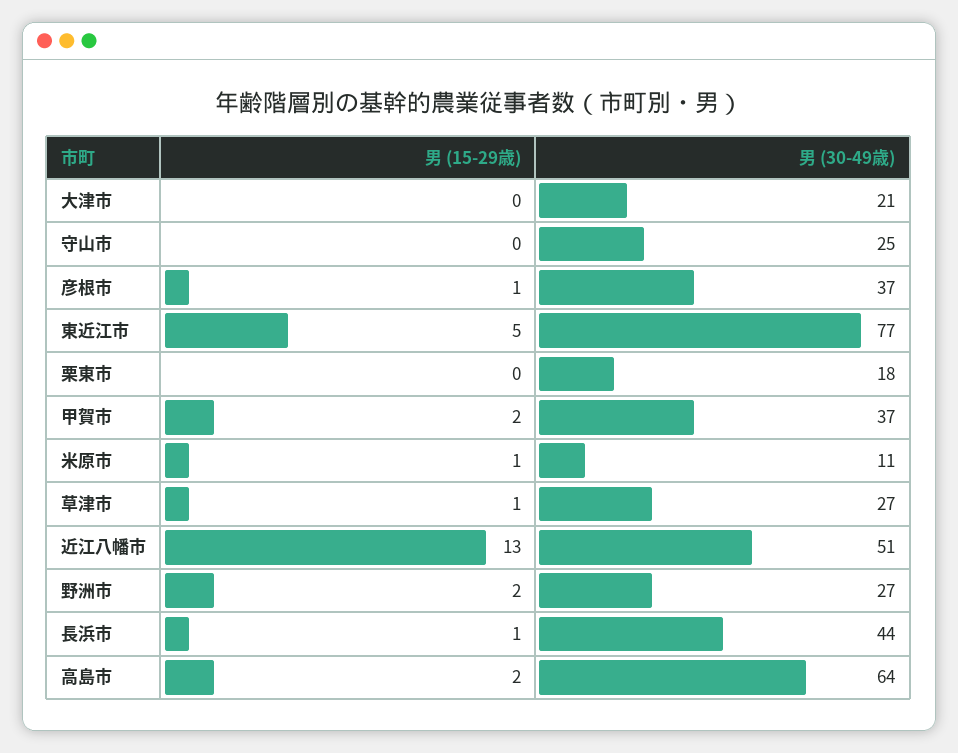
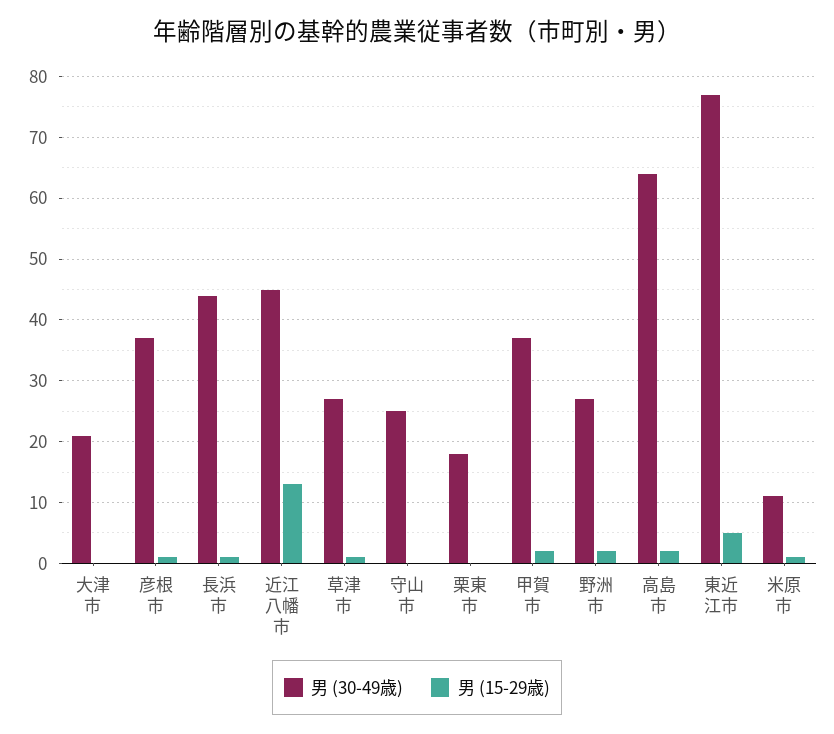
男 (30-49歳), 近江八幡市: 51 -> 45

